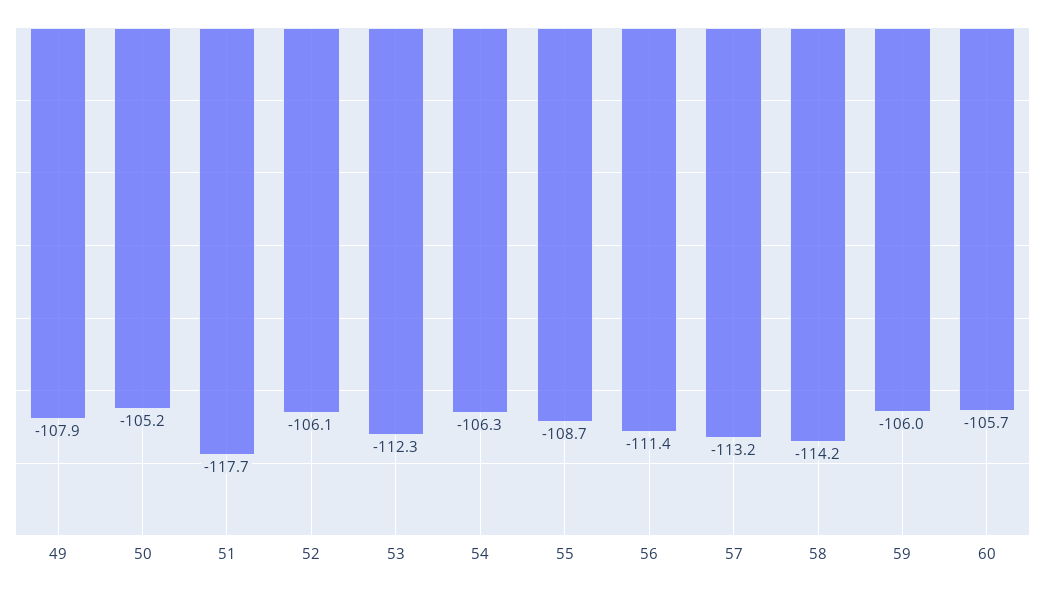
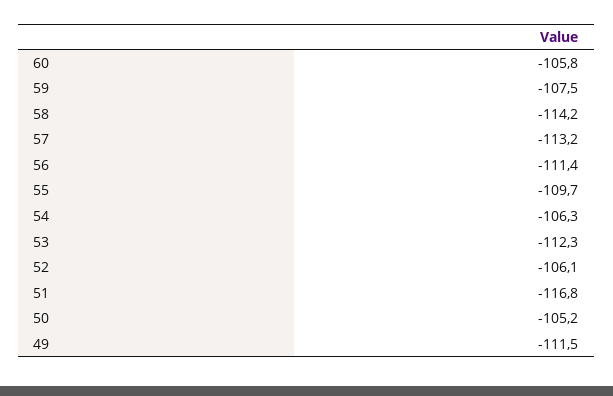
49: -107.9 -> -111.5
51: -117.7 -> -116.8
55: -108.7 -> -109.7
59: -106 -> -107.5
60: -105.7 -> -105.8

